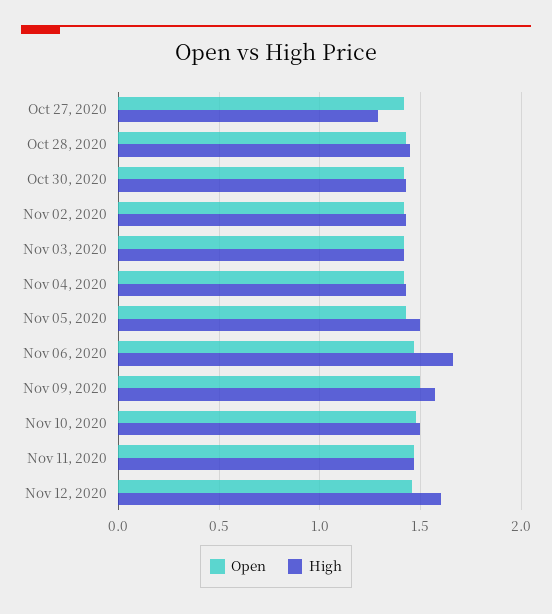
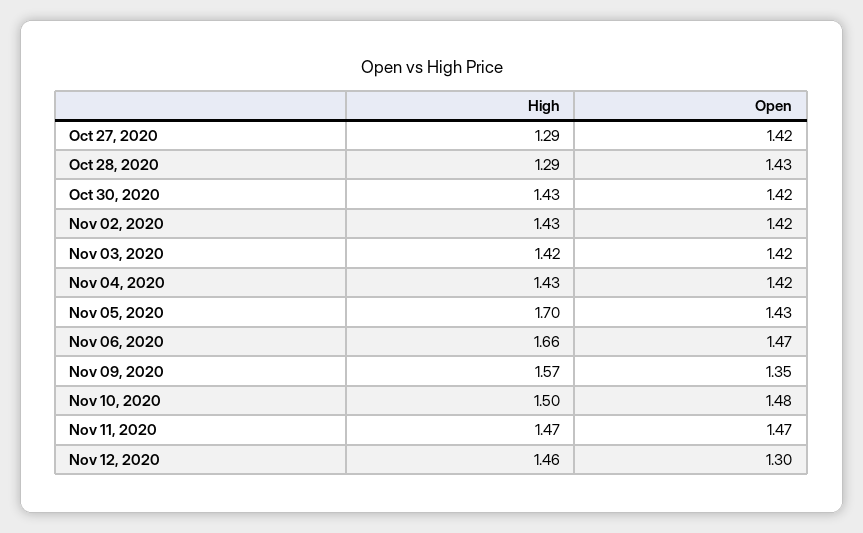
High, Oct 28, 2020: 1.45 -> 1.29
High, Nov 05, 2020: 1.5 -> 1.7
Open, Nov 09, 2020: 1.5 -> 1.35
Open, Nov 12, 2020: 1.45 -> 1.3
High, Nov 12, 2020: 1.6 -> 1.46

